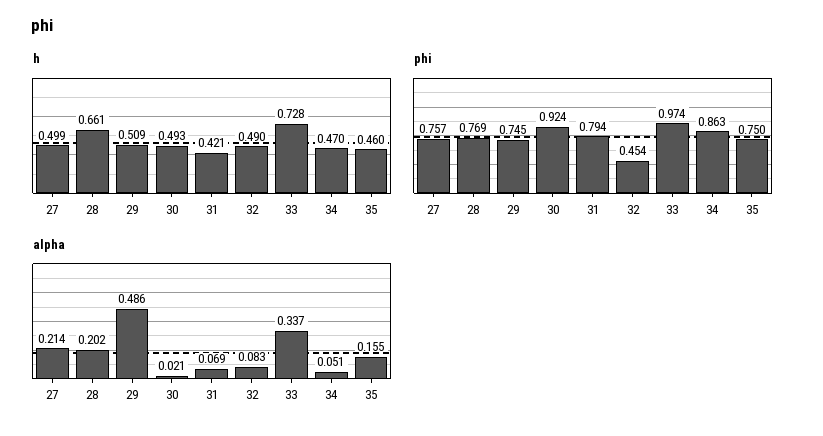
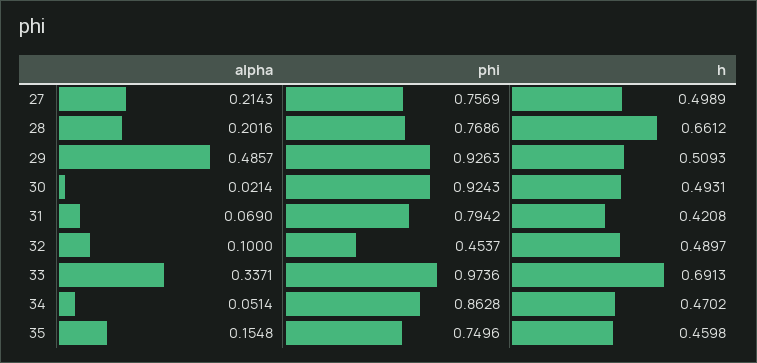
h, 33: 0.728 -> 0.6913
phi, 29: 0.745 -> 0.9263
alpha, 32: 0.083 -> 0.1

